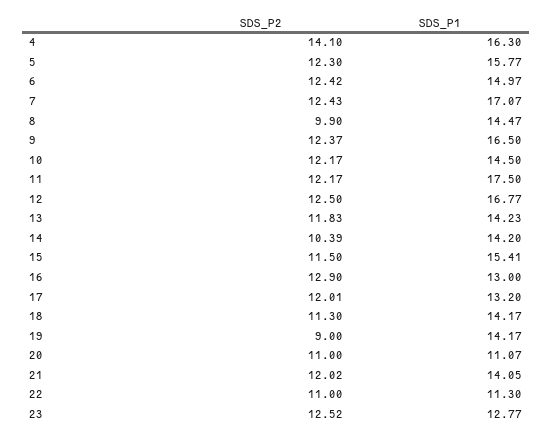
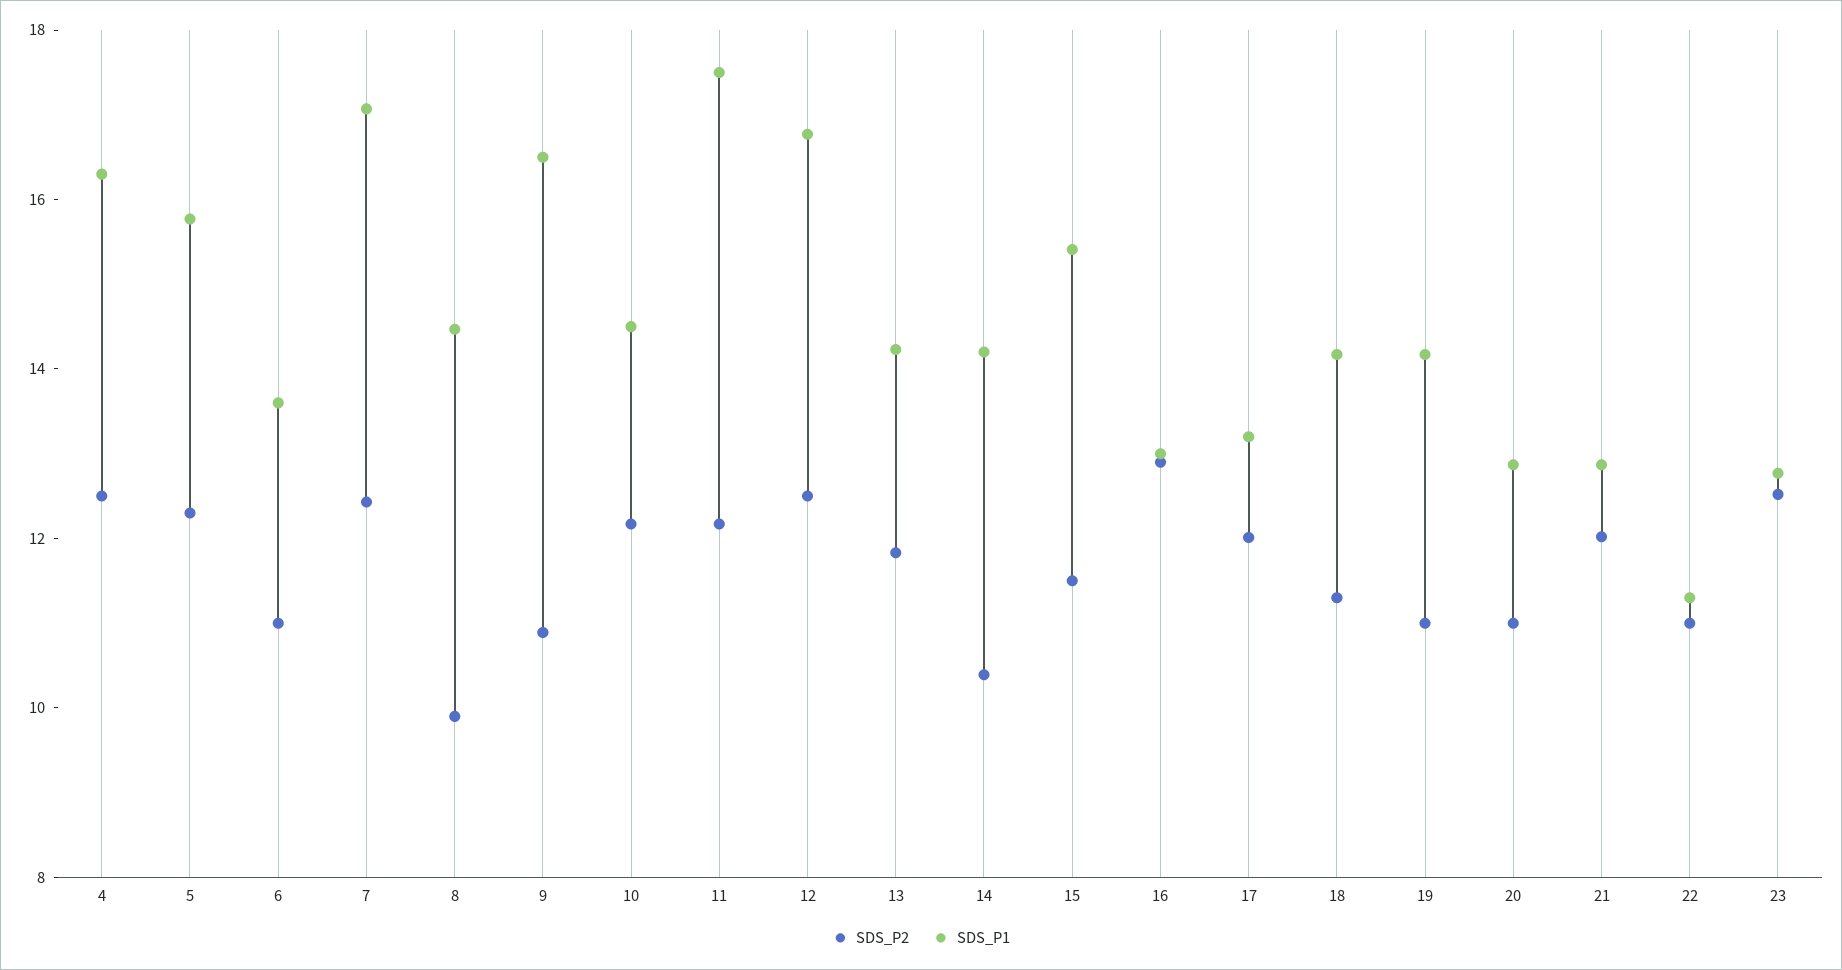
SDS_P2, 4: 14.1 -> 12.5
SDS_P2, 6: 12.42 -> 11
SDS_P1, 6: 14.97 -> 13.5
SDS_P2, 9: 12.37 -> 11
SDS_P2, 19: 9 -> 11
SDS_P1, 20: 11.07 -> 13
SDS_P1, 21: 14.05 -> 13

